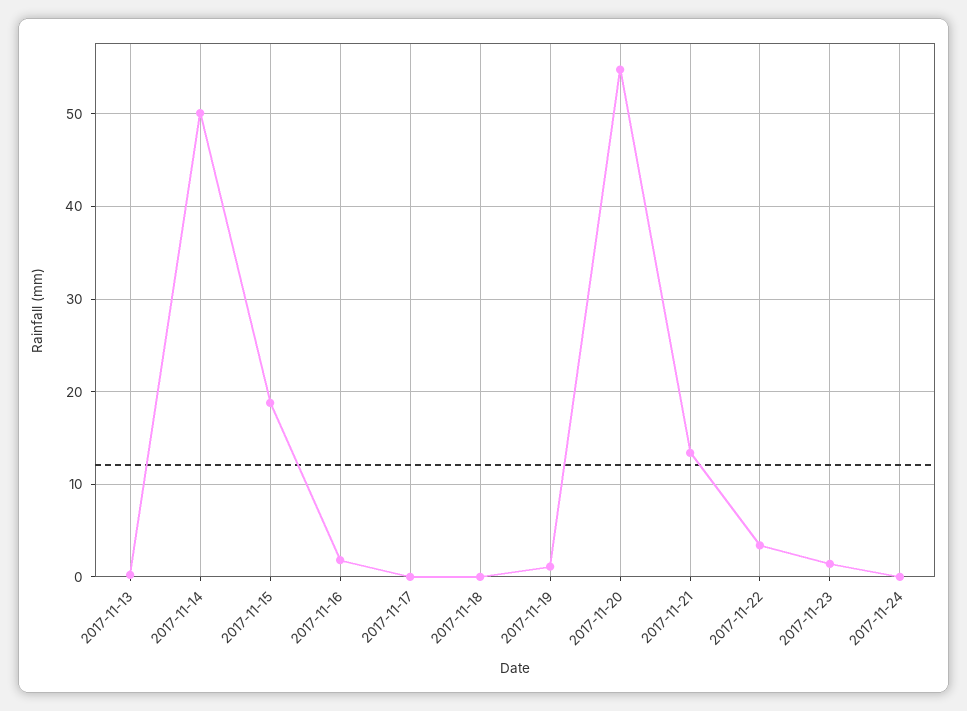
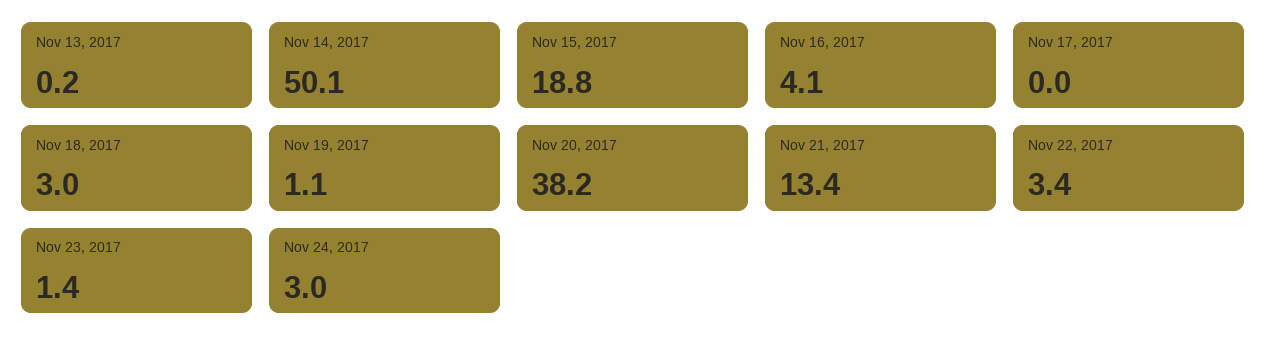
2017-11-16: 2 -> 4.1
2017-11-18: 0 -> 3
2017-11-20: 55 -> 38.2
2017-11-24: 0 -> 3

